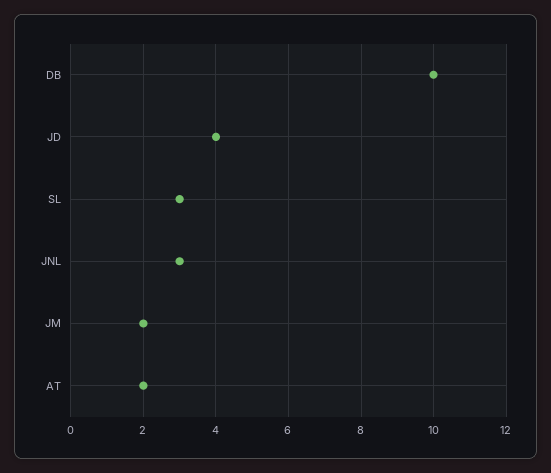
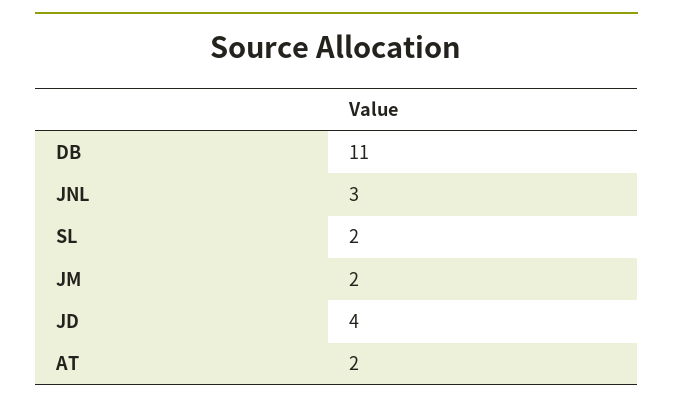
DB: 10 -> 11
SL: 3 -> 2

